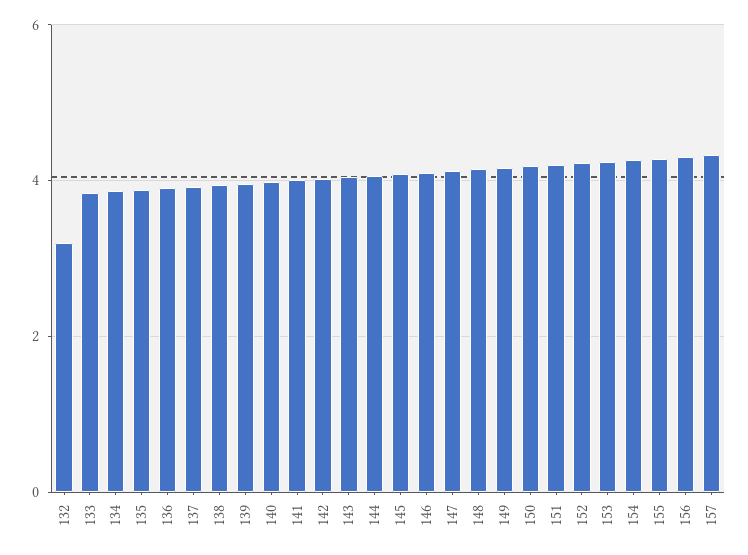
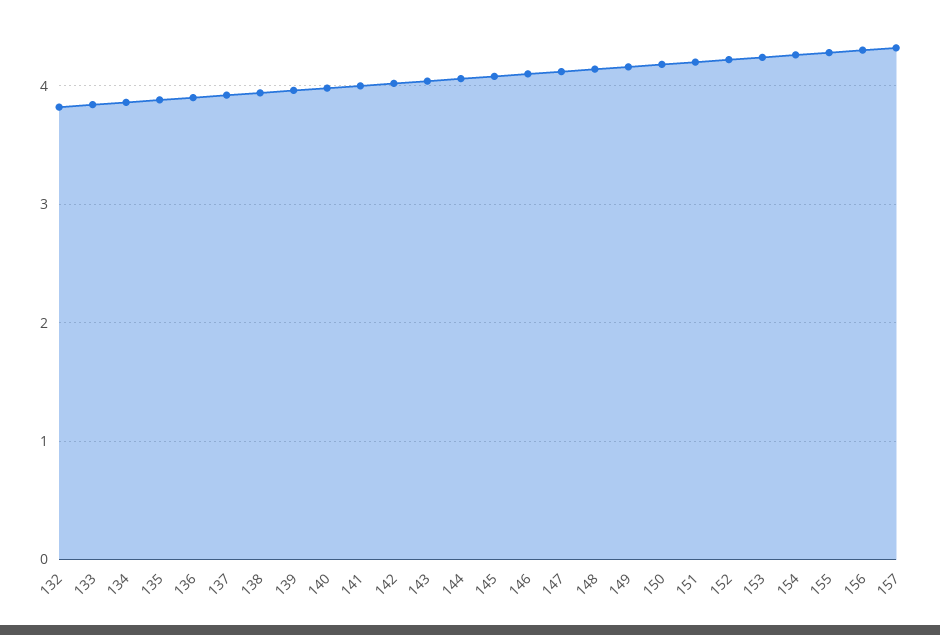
132: 3.2 -> 3.8

